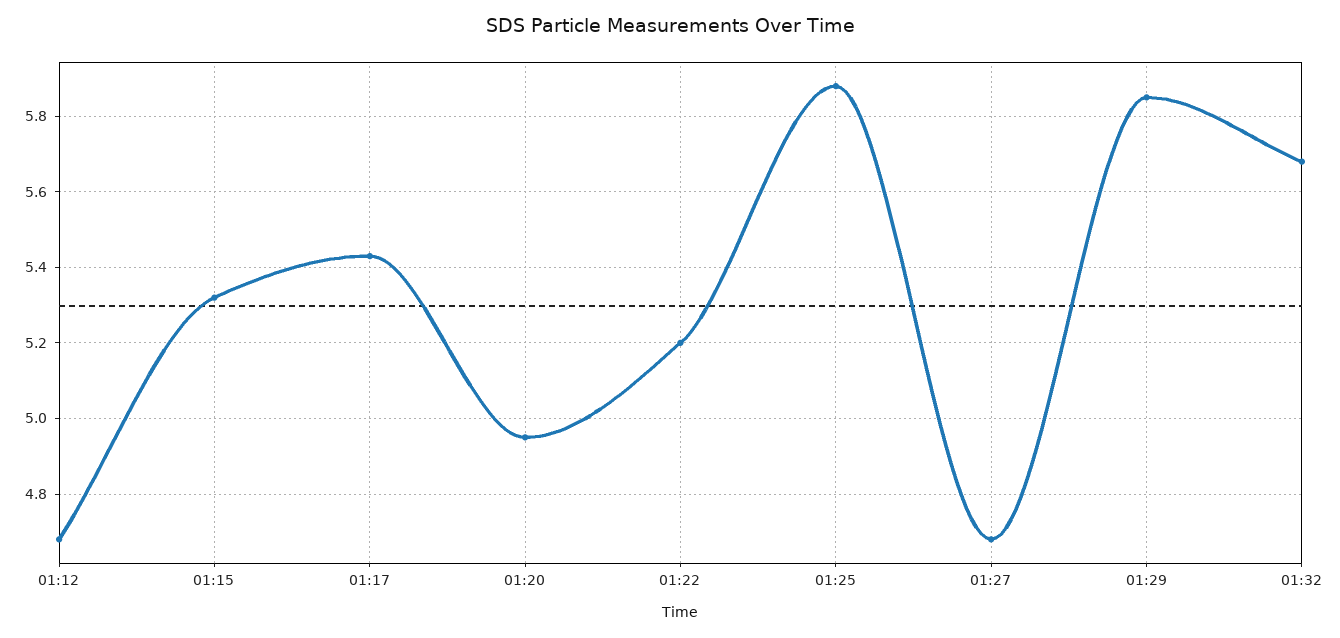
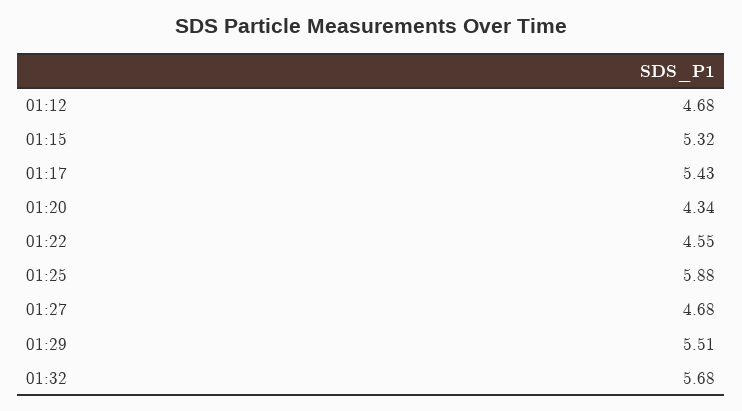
01:20: 4.95 -> 4.34
01:22: 5.2 -> 4.55
01:29: 5.85 -> 5.51

